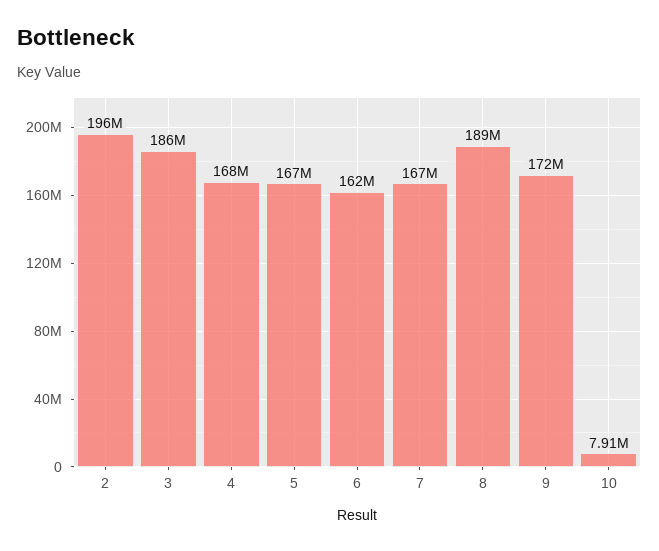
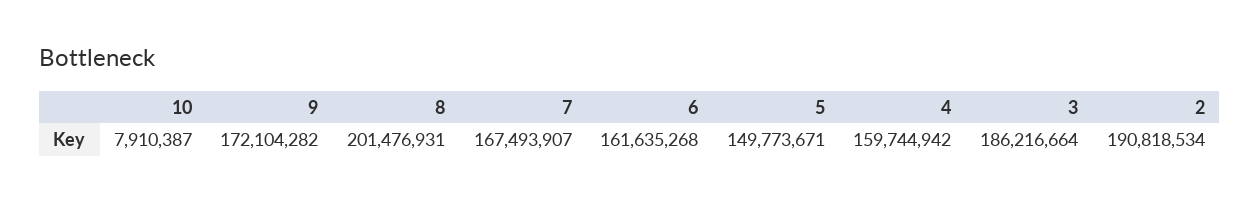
2: 196000000 -> 190818534
4: 168000000 -> 159744942
5: 167000000 -> 149773671
8: 189000000 -> 201476931

